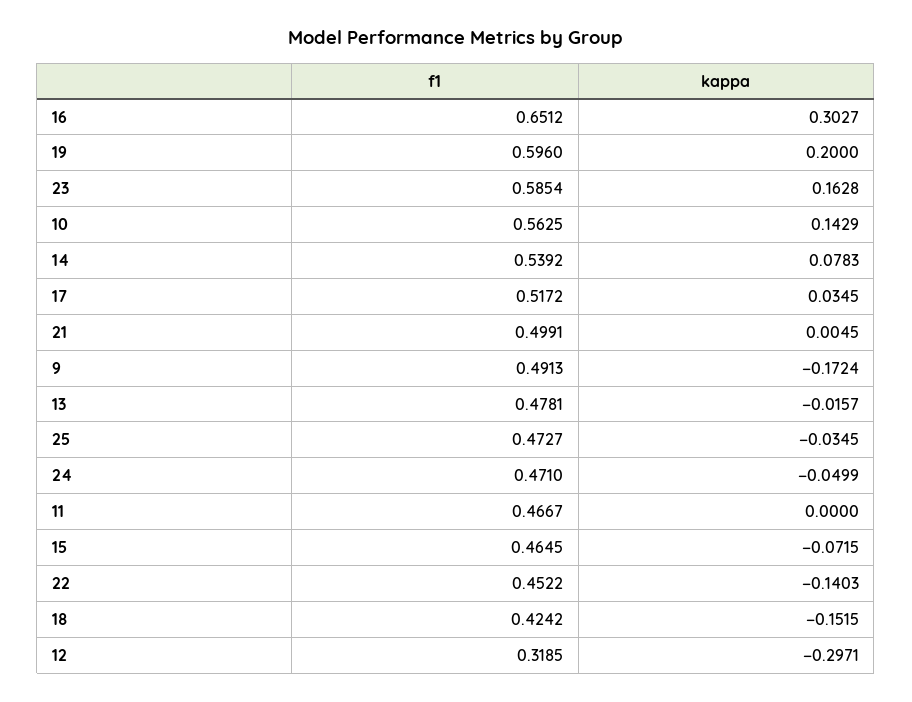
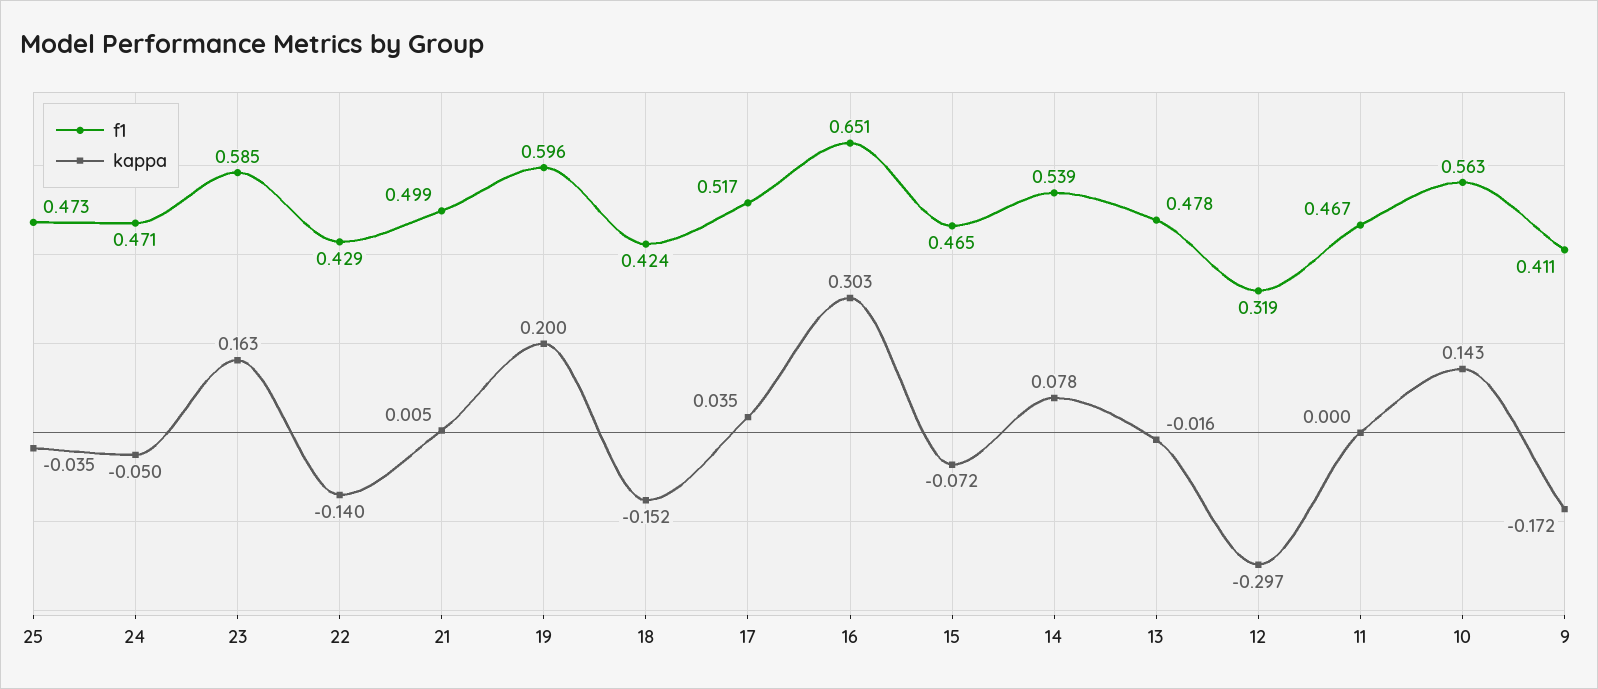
f1, 9: 0.4913 -> 0.411
f1, 22: 0.4522 -> 0.429

